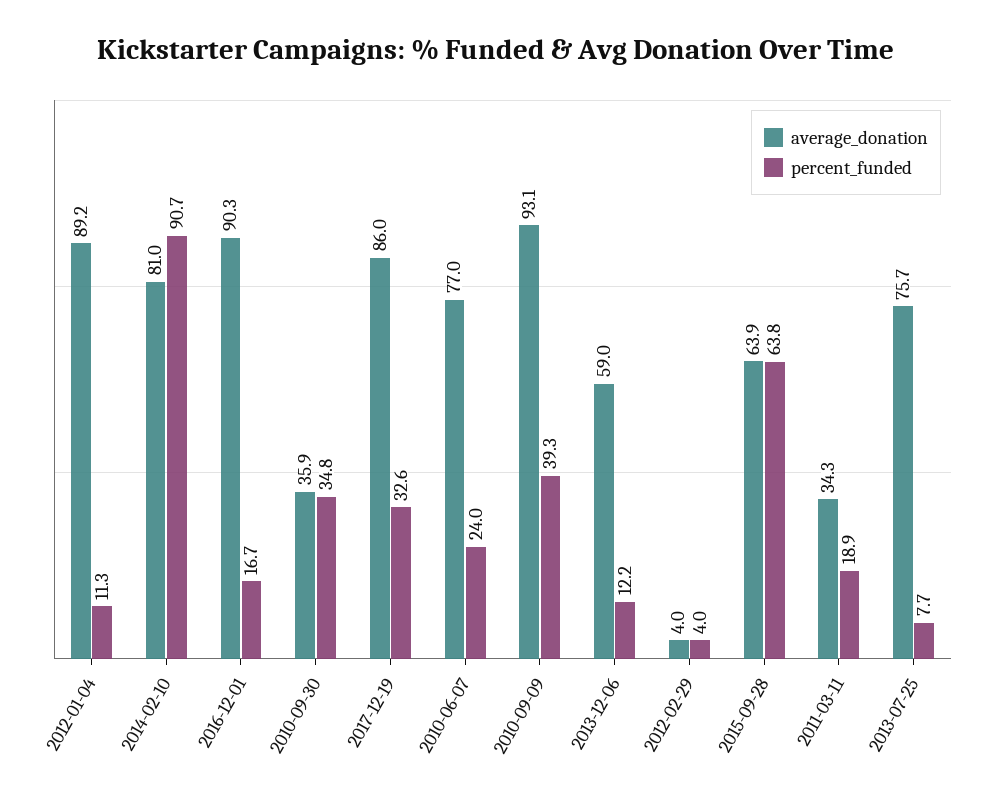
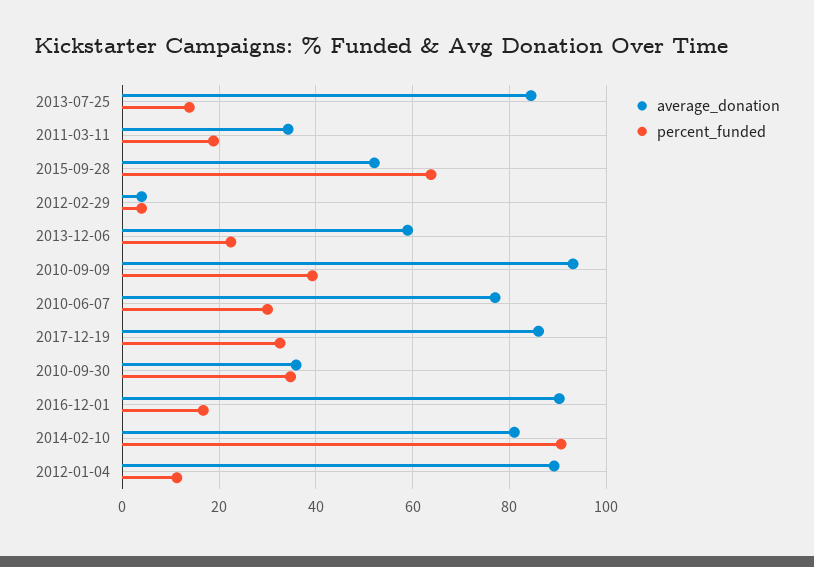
percent_funded, 2010-06-07: 24 -> 30
percent_funded, 2013-12-06: 12.2 -> 22
average_donation, 2015-09-28: 63.9 -> 52
average_donation, 2013-07-25: 75.7 -> 84
percent_funded, 2013-07-25: 7.7 -> 14

